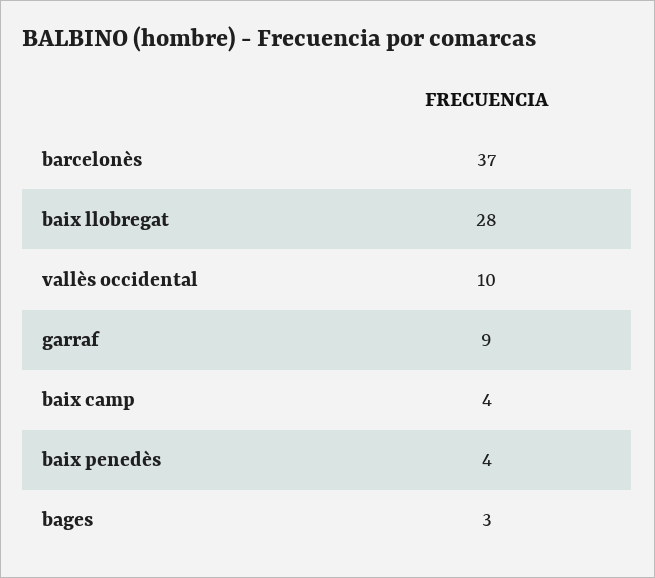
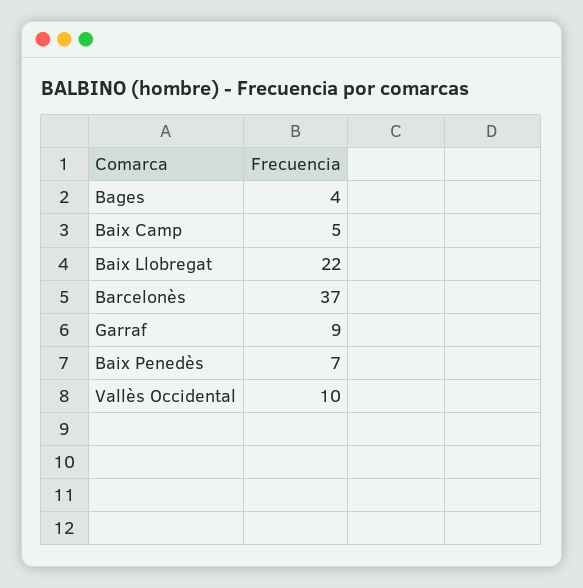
baix llobregat: 28 -> 22
baix camp: 4 -> 5
baix penedès: 4 -> 7
bages: 3 -> 4

